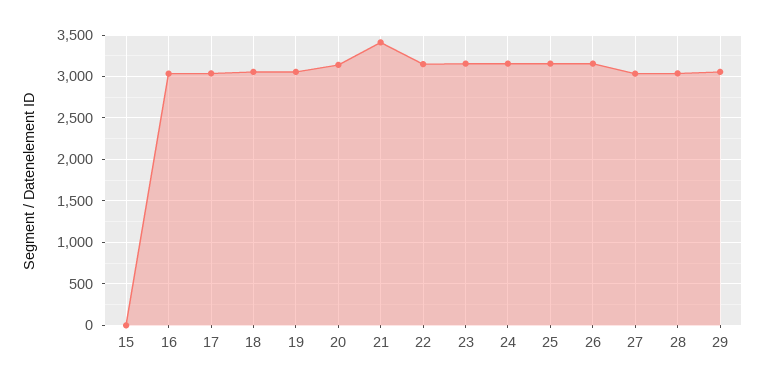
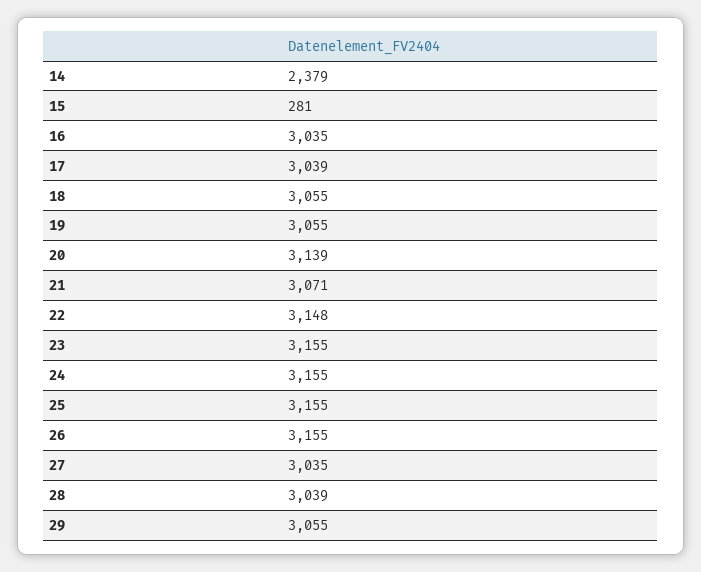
15: 0 -> 281
21: 3400 -> 3071
14: none -> 2379

